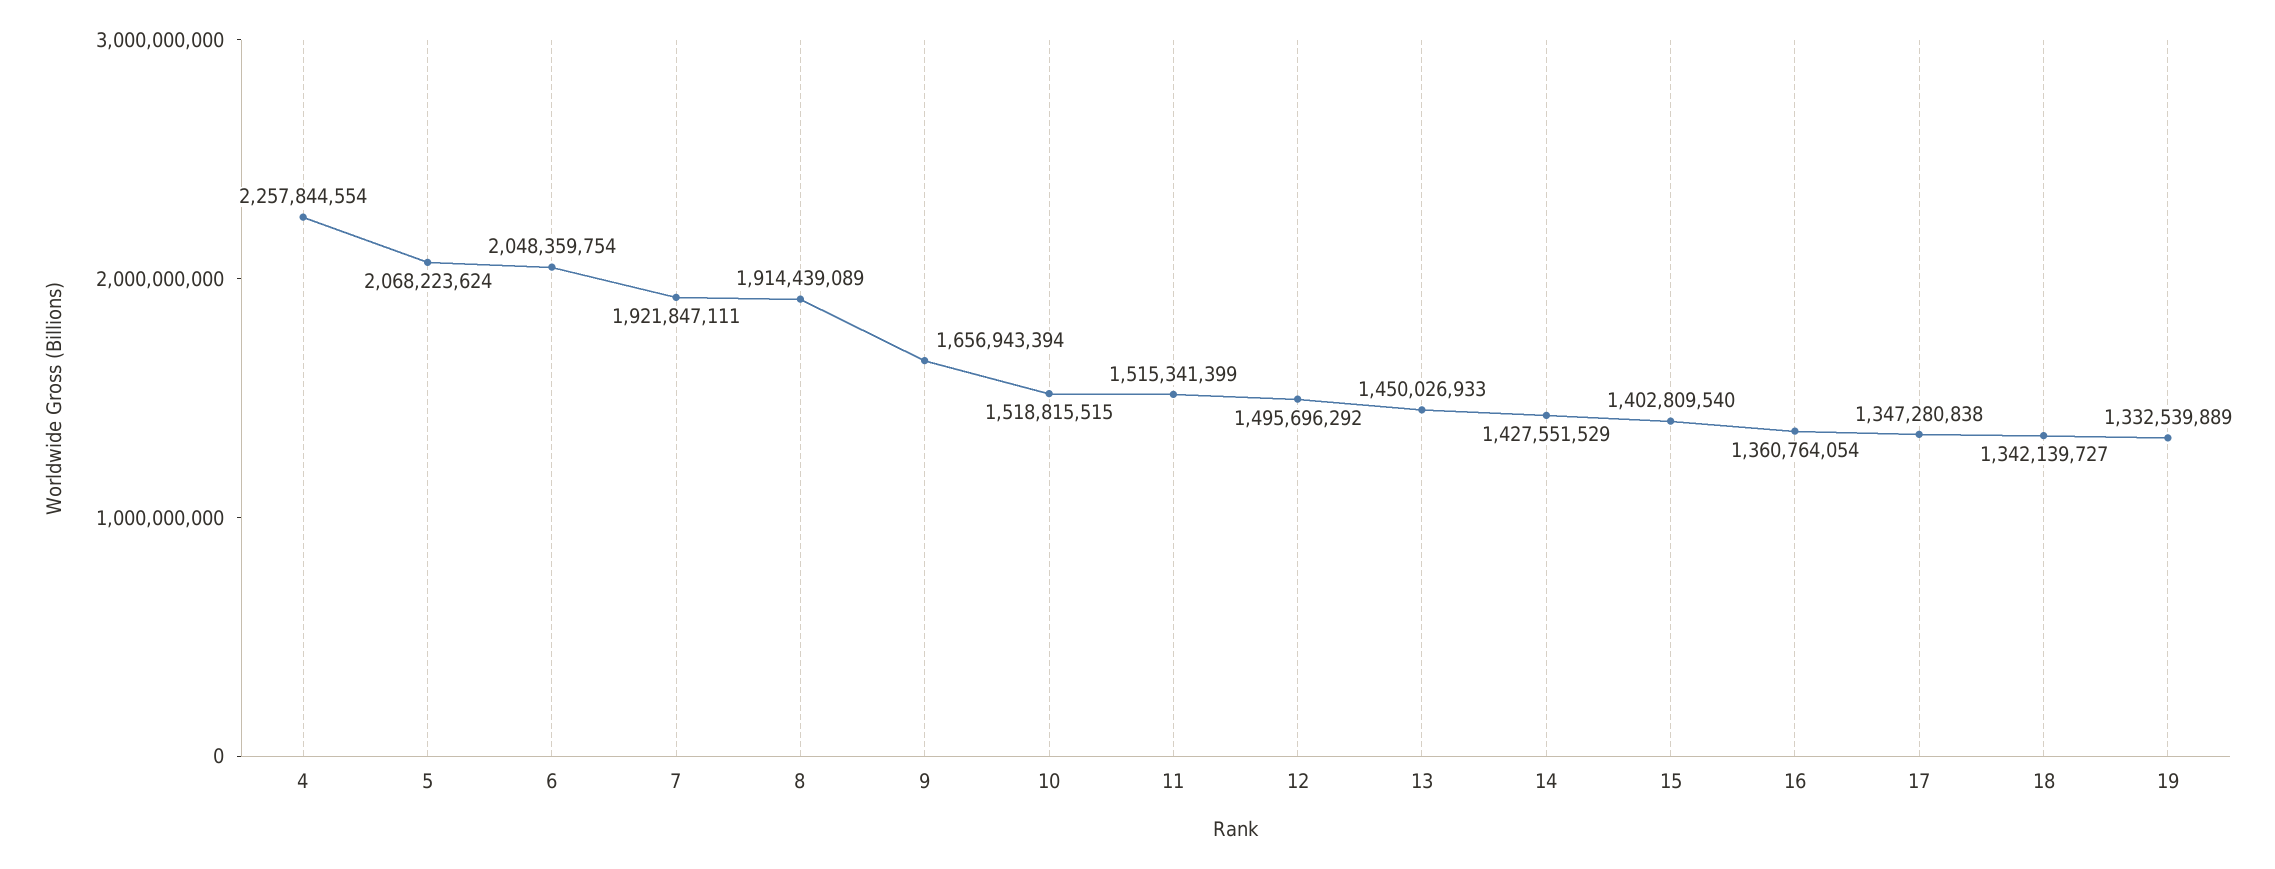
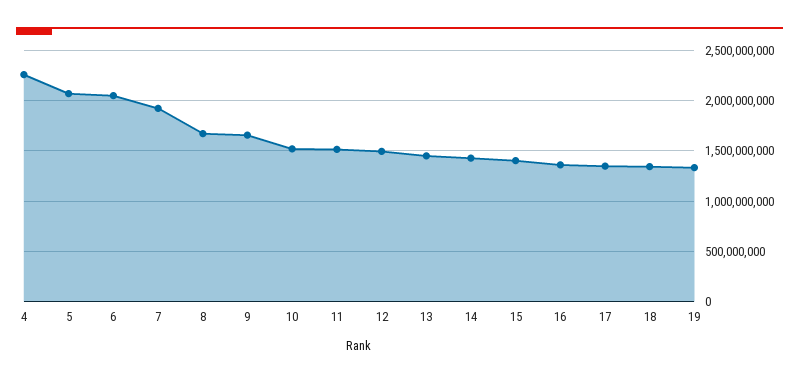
8: 1914439089 -> 1700000000

